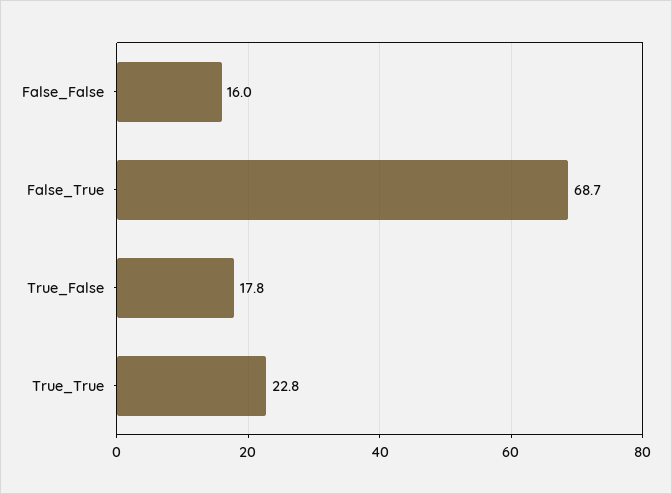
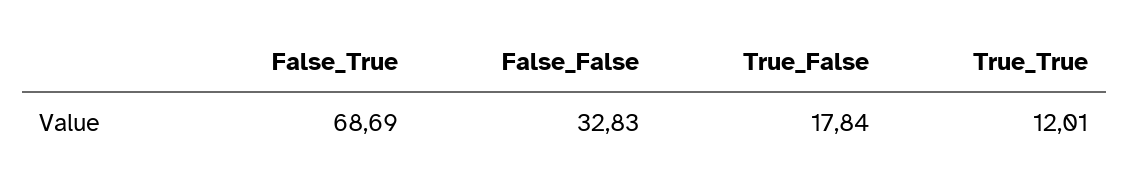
False_False: 16 -> 32.83
True_True: 22.8 -> 12.01

